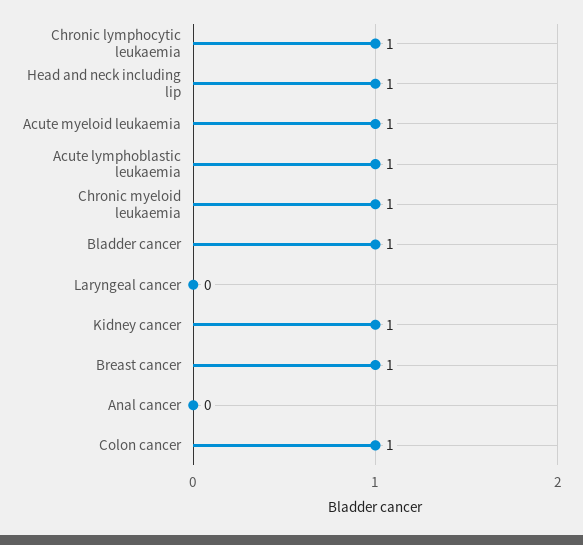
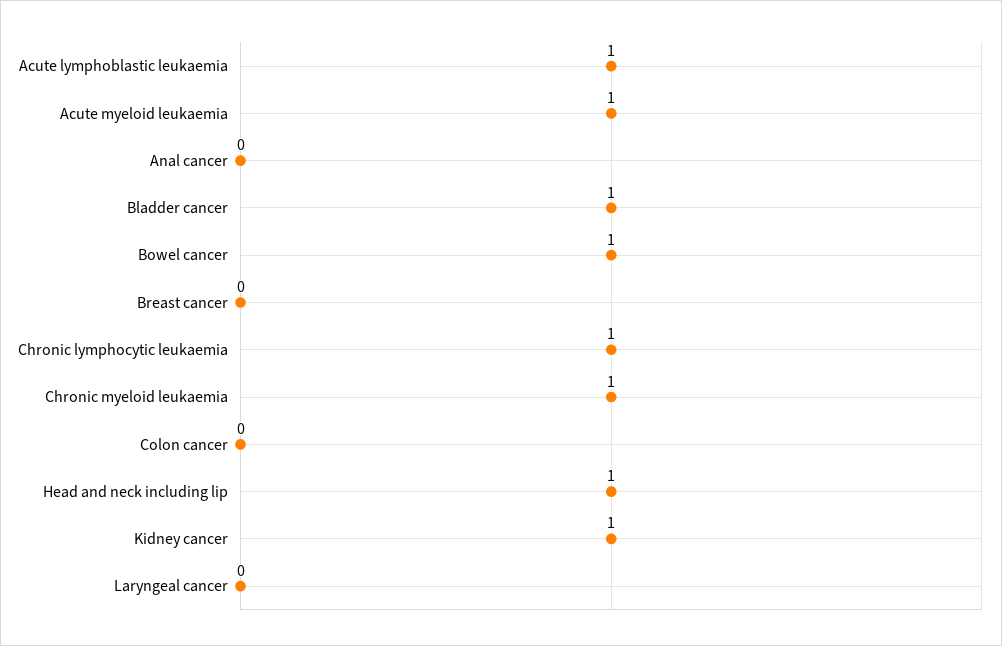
Breast cancer: 1 -> 0
Colon cancer: 1 -> 0
Bowel cancer: none -> 1

